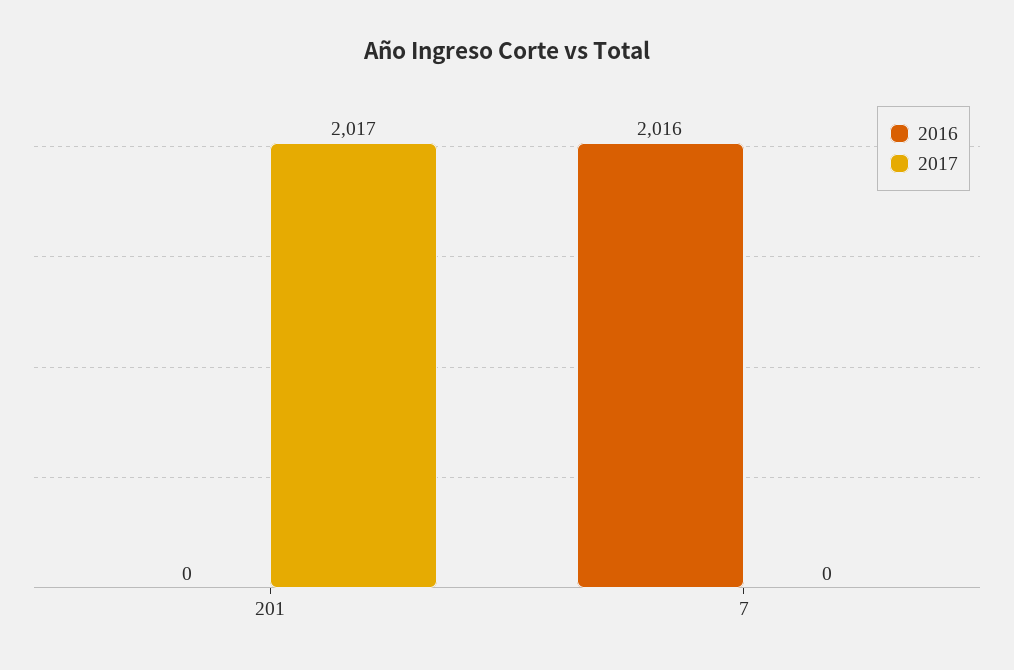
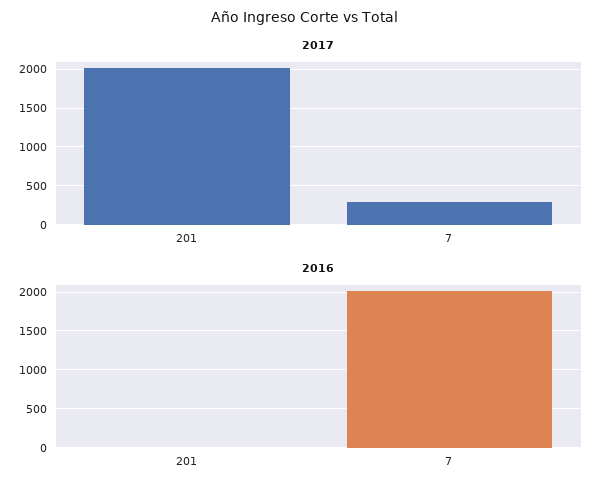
2017, 7: 0 -> 300

